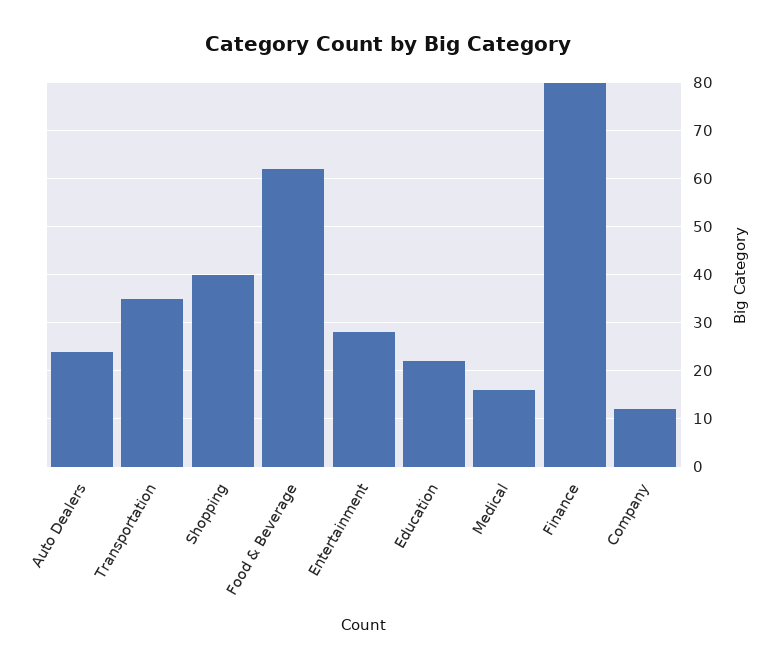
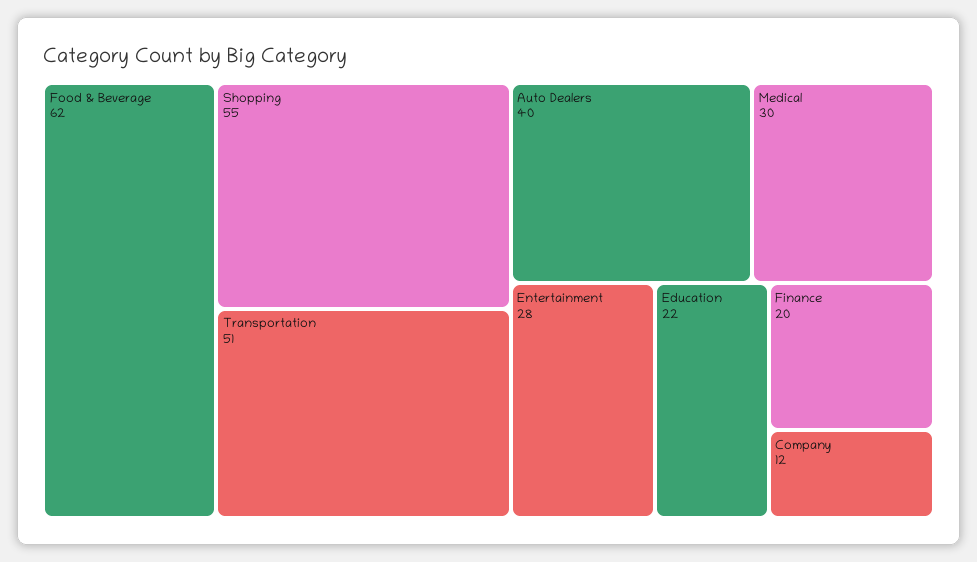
Auto Dealers: 25 -> 40
Transportation: 35 -> 51
Shopping: 40 -> 55
Medical: 15 -> 30
Finance: 80 -> 20

